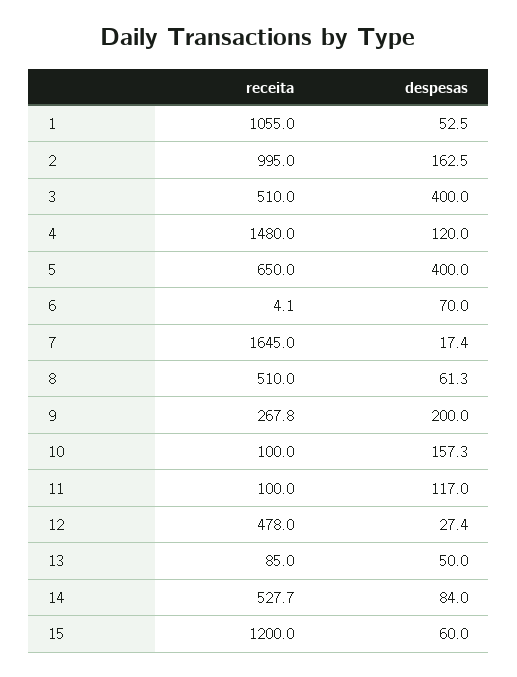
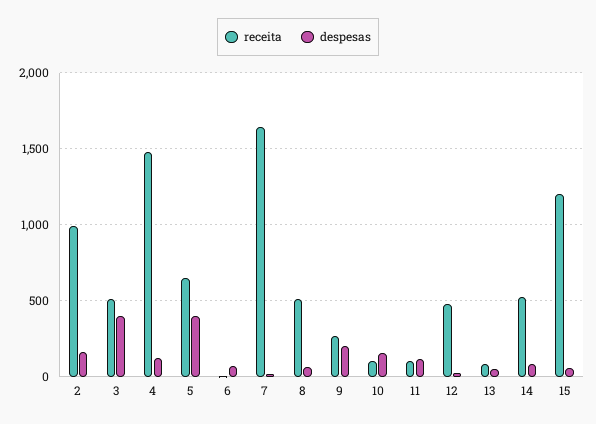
receita, 1: 1055 -> none
despesas, 1: 52.5 -> none

